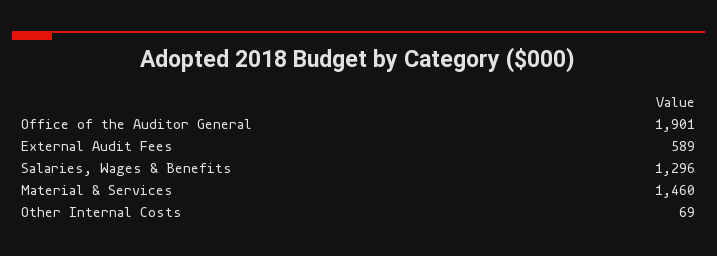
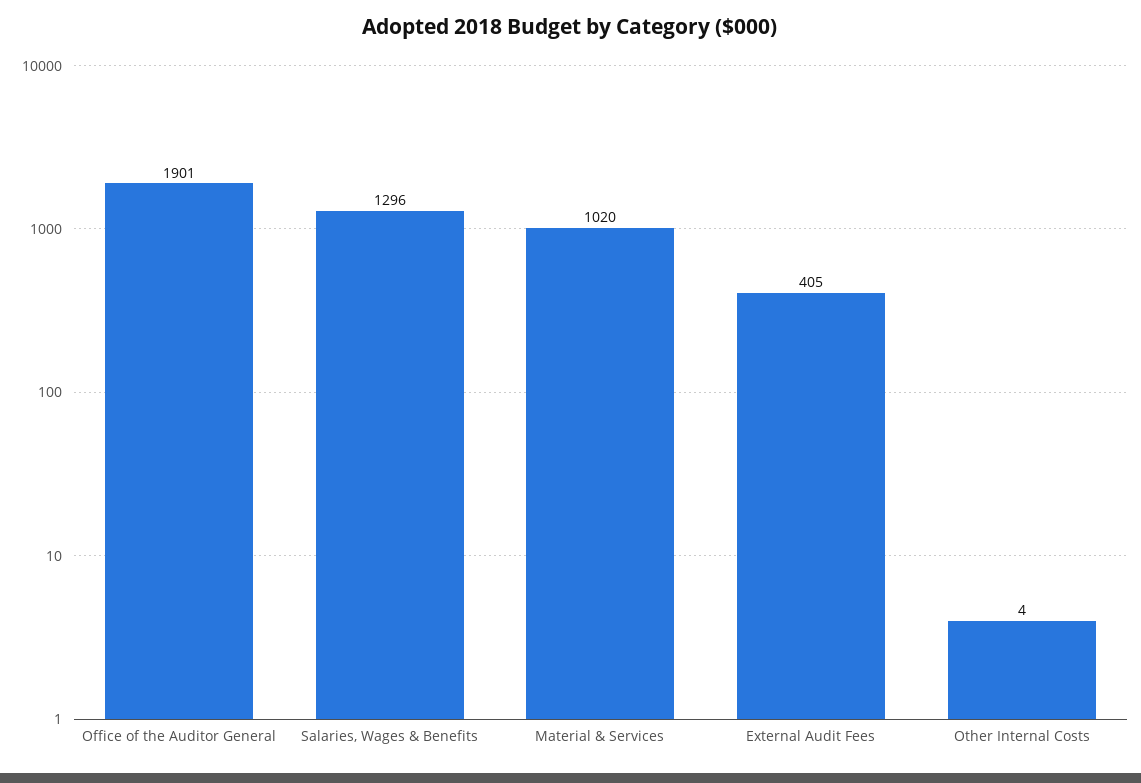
External Audit Fees: 589 -> 405
Material & Services: 1460 -> 1020
Other Internal Costs: 69 -> 4

